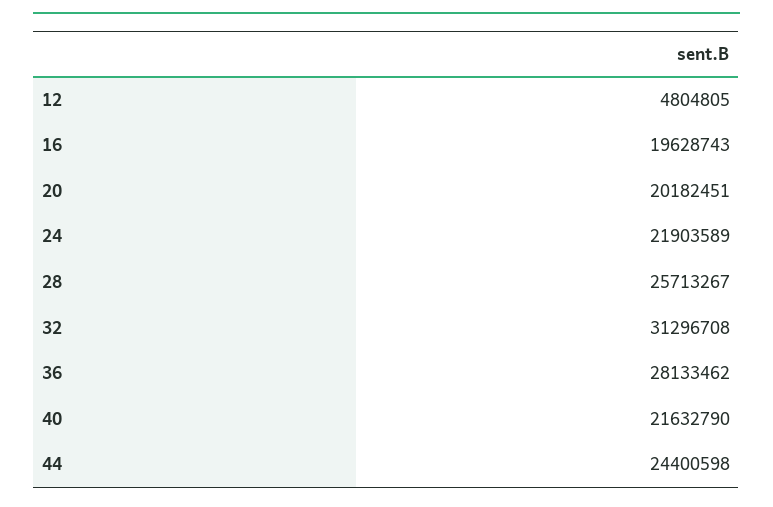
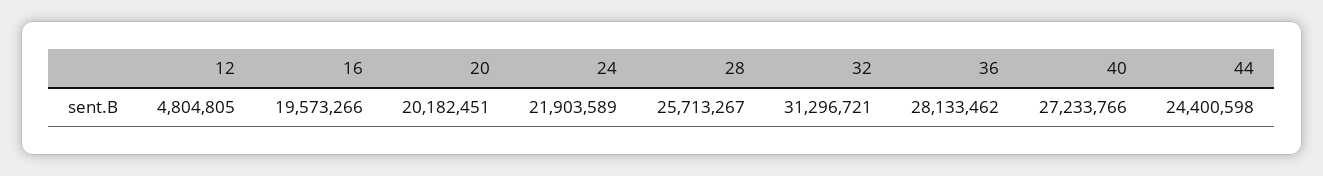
16: 19628743 -> 19573266
32: 31296708 -> 31296721
40: 21632790 -> 27233766

